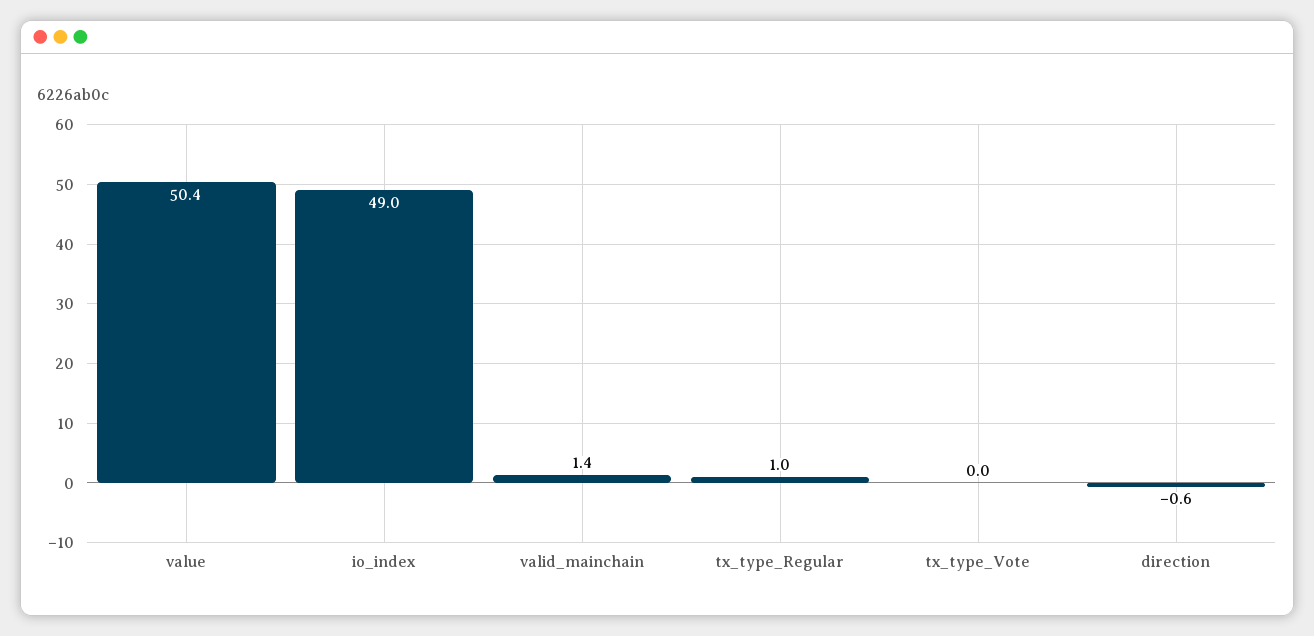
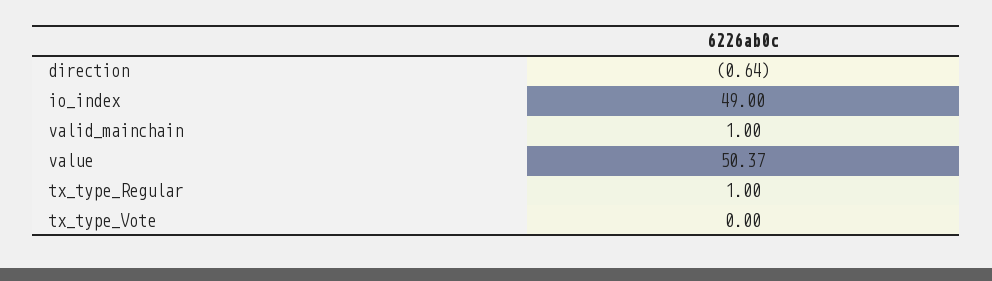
valid_mainchain: 1.4 -> 1

